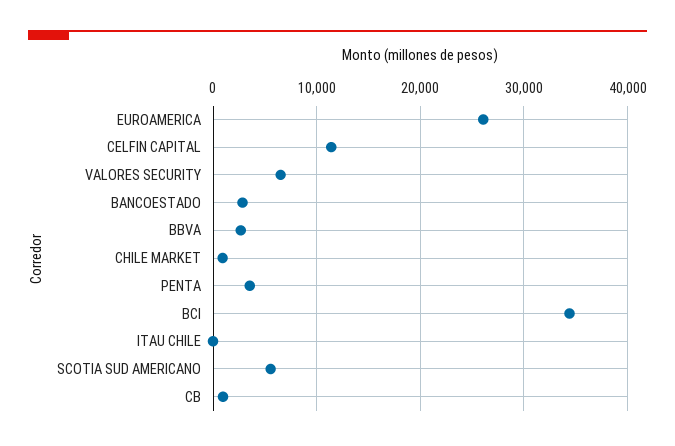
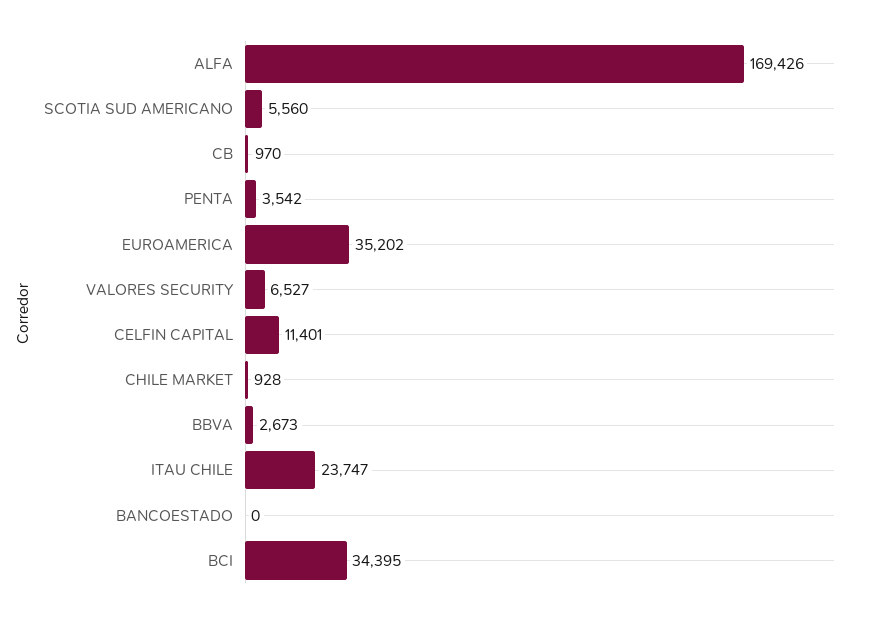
EUROAMERICA: 26000 -> 35202
BANCOESTADO: 3000 -> 0
ITAU CHILE: 0 -> 23747
ALFA: none -> 169426

